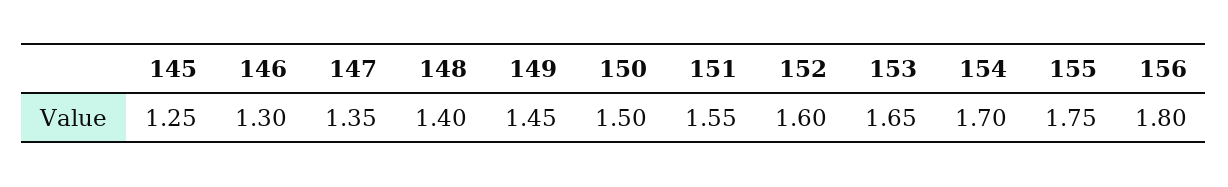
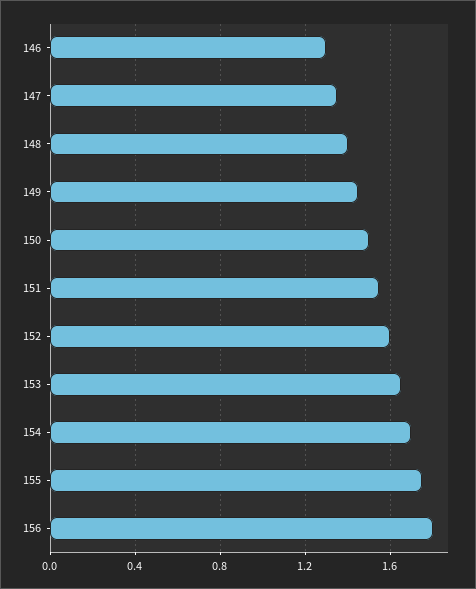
145: 1.25 -> none

